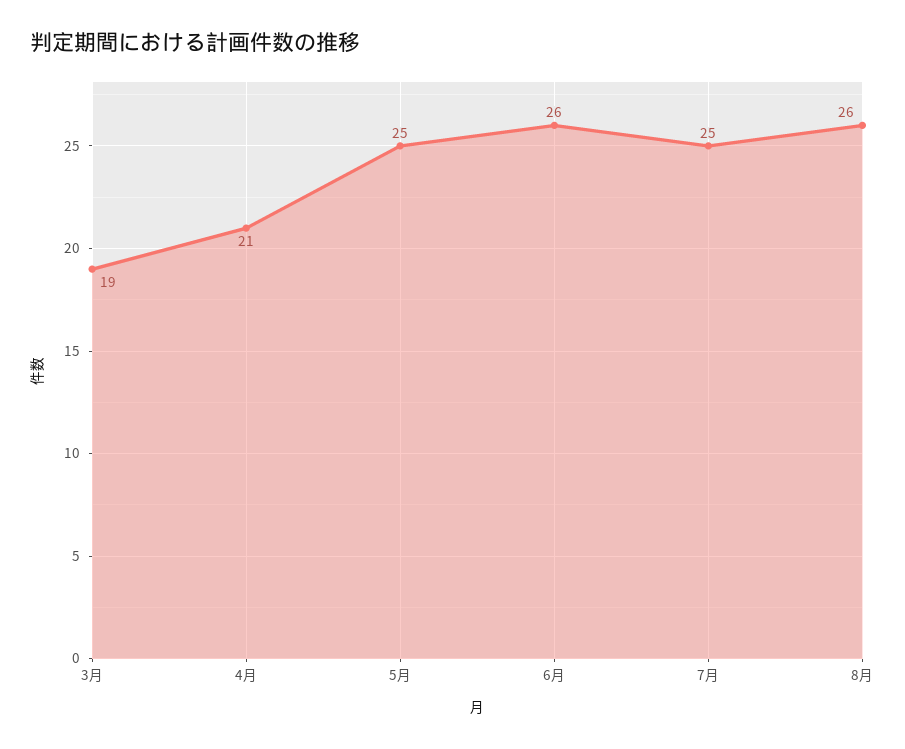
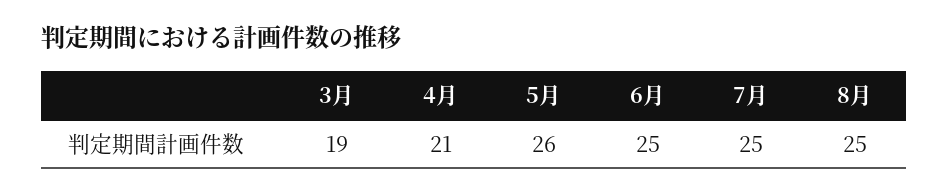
5月: 25 -> 26
6月: 26 -> 25
8月: 26 -> 25

